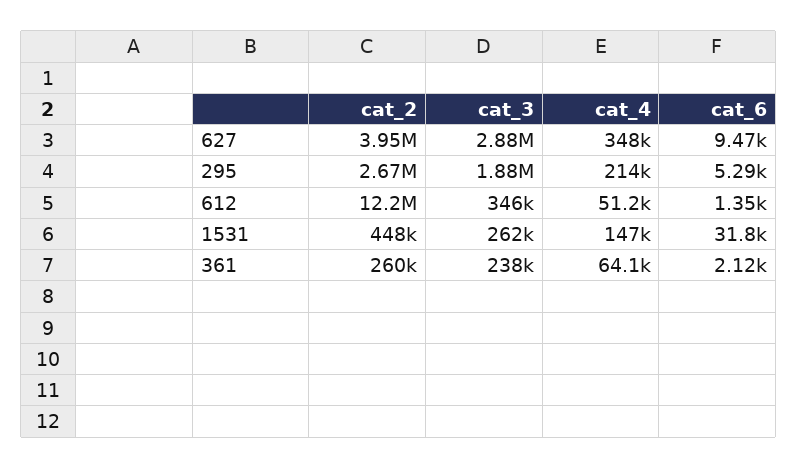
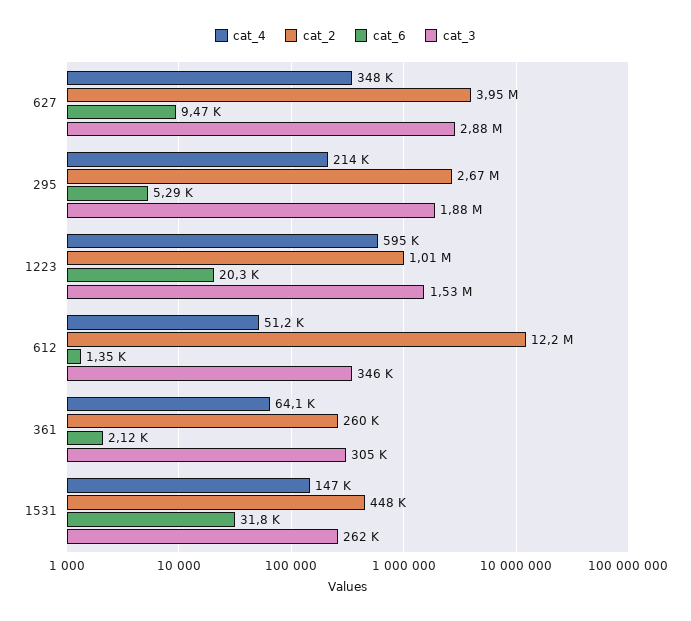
cat_3, 361: 238000 -> 305000
cat_4, 1223: none -> 595000
cat_2, 1223: none -> 1010000
cat_6, 1223: none -> 20300
cat_3, 1223: none -> 1530000

